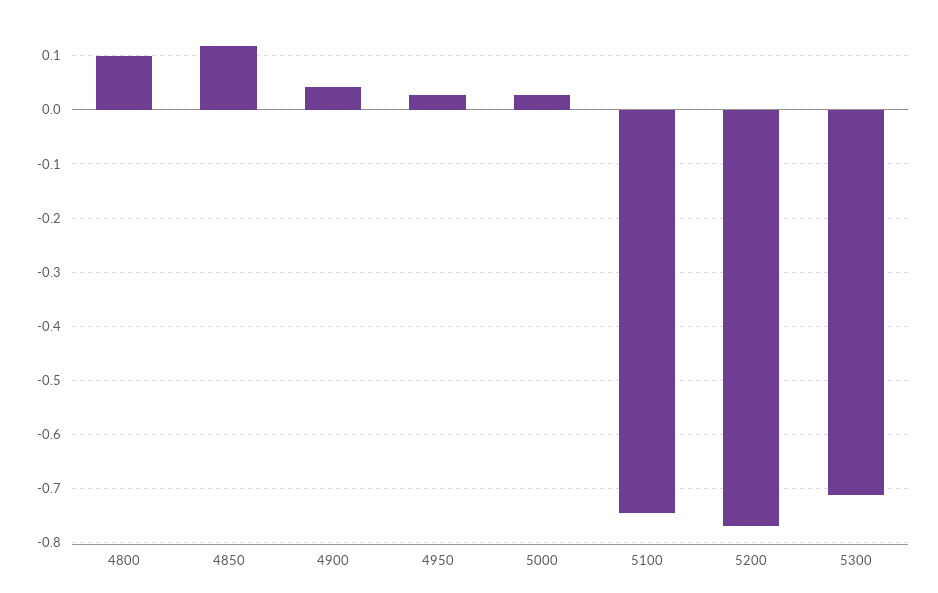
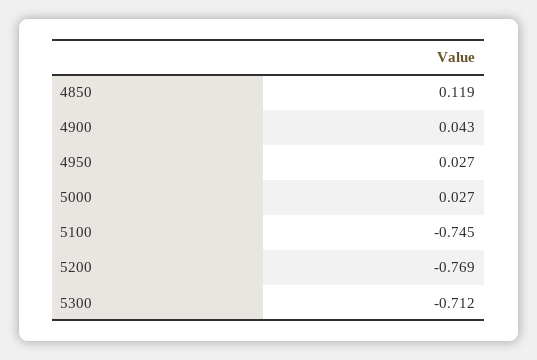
4800: 0.1 -> none

